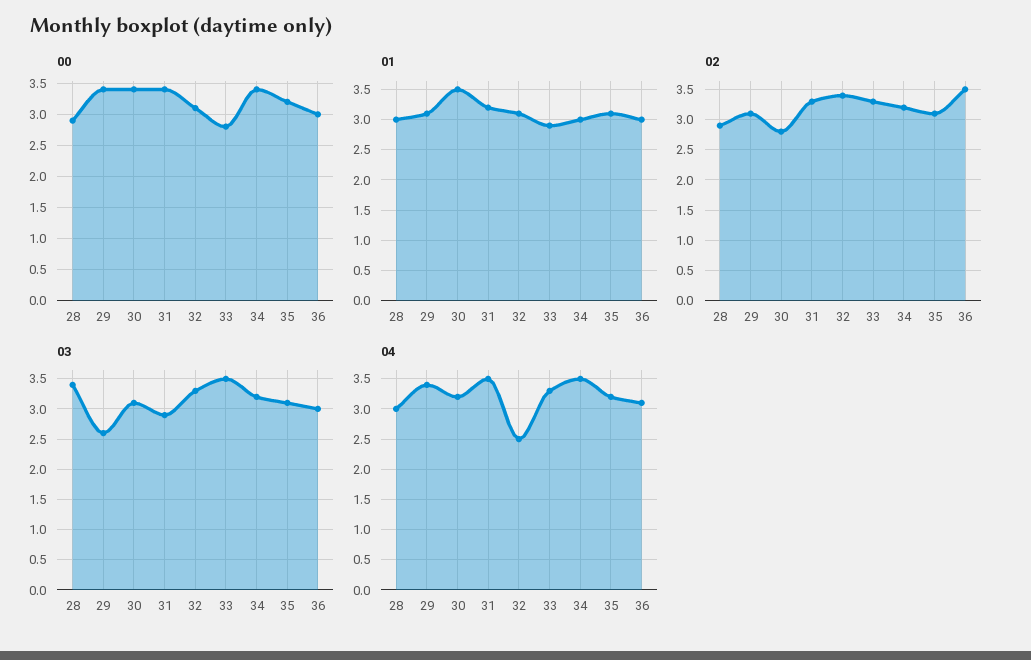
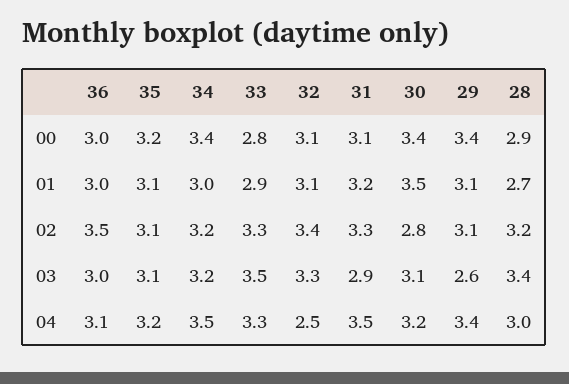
00, 31: 3.4 -> 3.1
01, 28: 3 -> 2.7
02, 28: 2.9 -> 3.2

